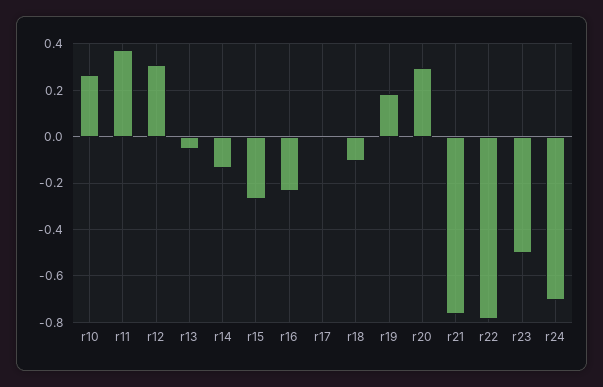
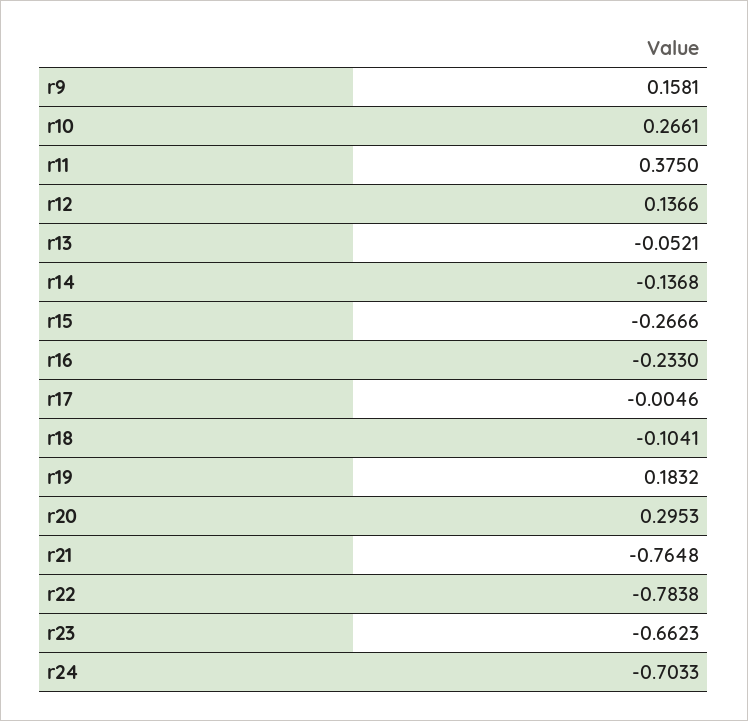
r12: 0.3 -> 0.1366
r23: -0.5 -> -0.6623
r9: none -> 0.1581

